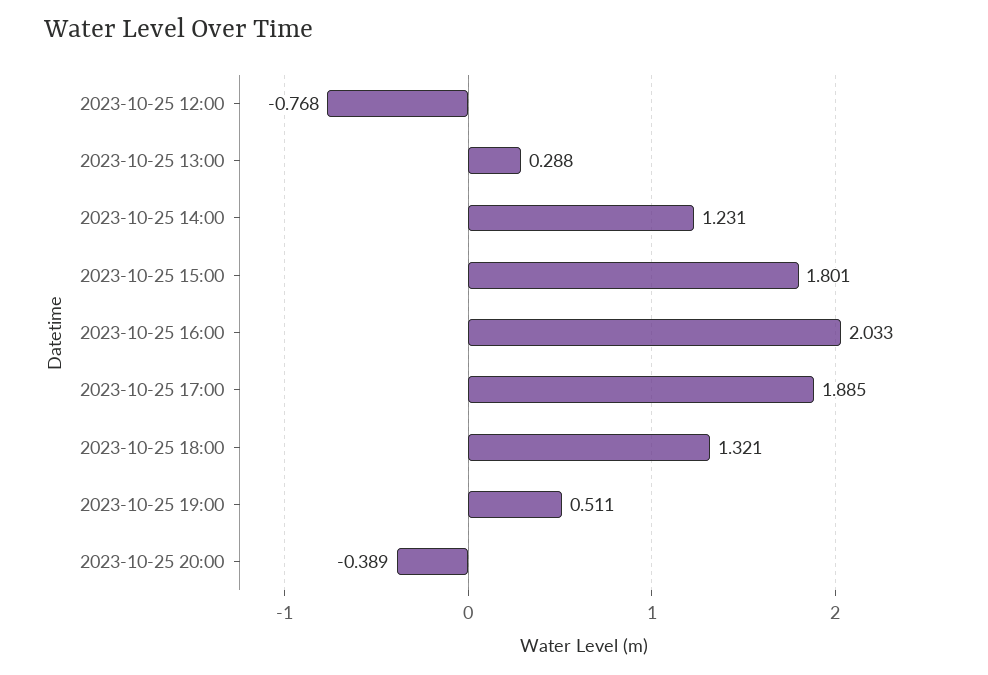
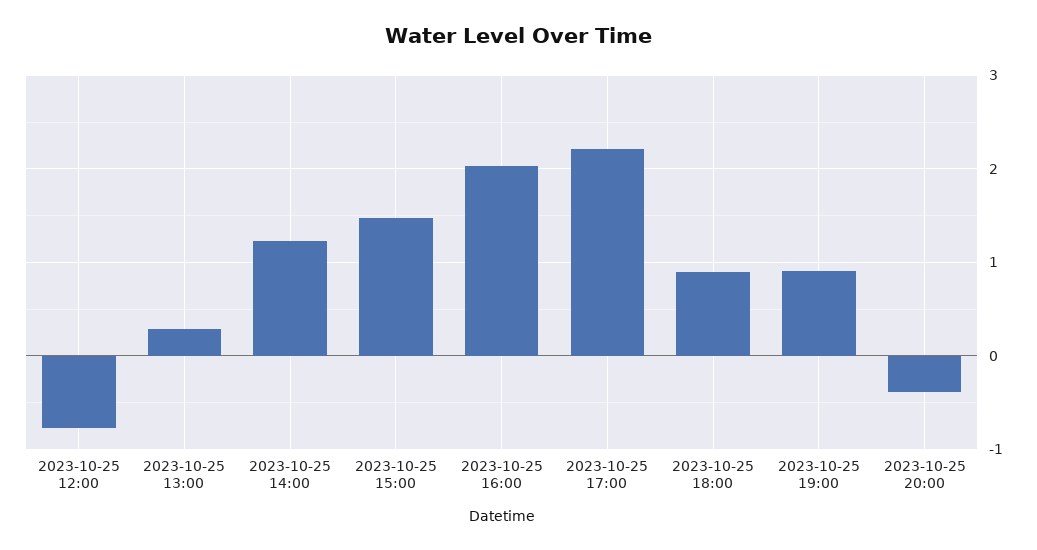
2023-10-25 15:00: 1.801 -> 1.5
2023-10-25 17:00: 1.885 -> 2.2
2023-10-25 18:00: 1.321 -> 0.9
2023-10-25 19:00: 0.511 -> 0.9

